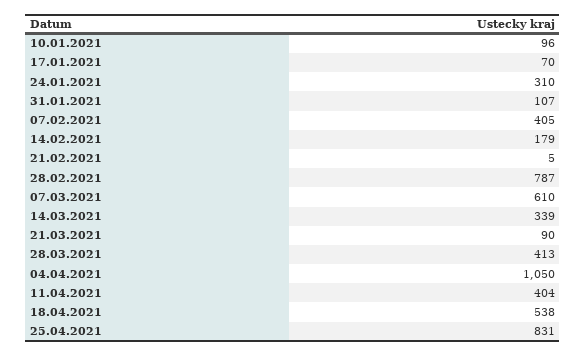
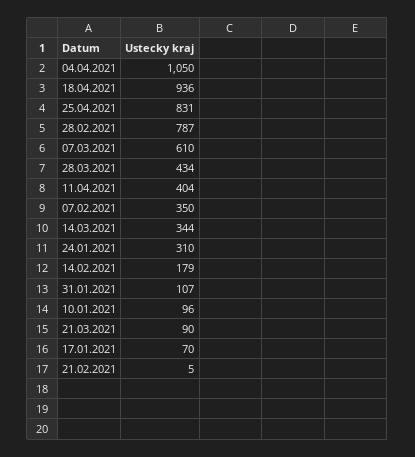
07.02.2021: 405 -> 350
14.03.2021: 339 -> 344
28.03.2021: 413 -> 434
18.04.2021: 538 -> 936

